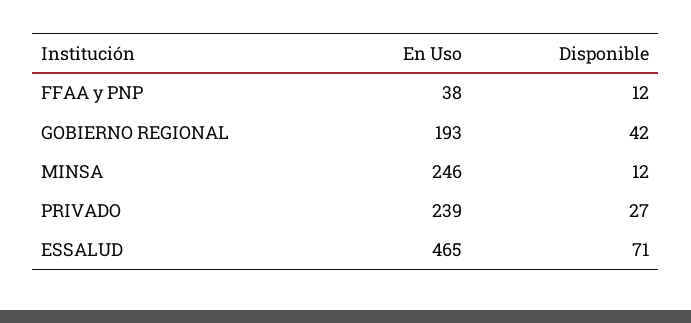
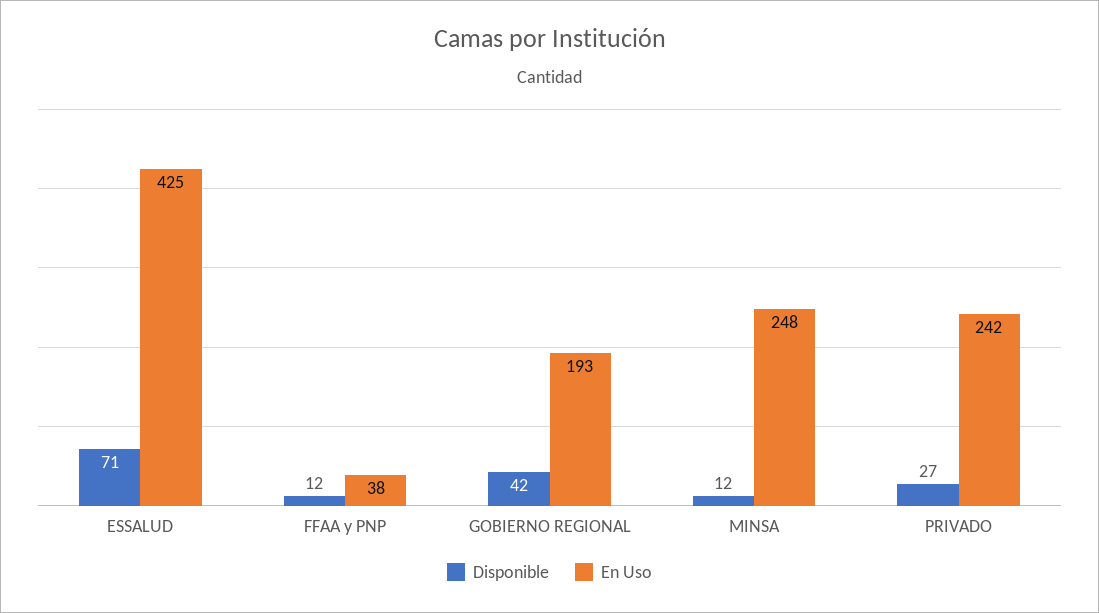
En Uso, MINSA: 246 -> 248
En Uso, PRIVADO: 239 -> 242
En Uso, ESSALUD: 465 -> 425

